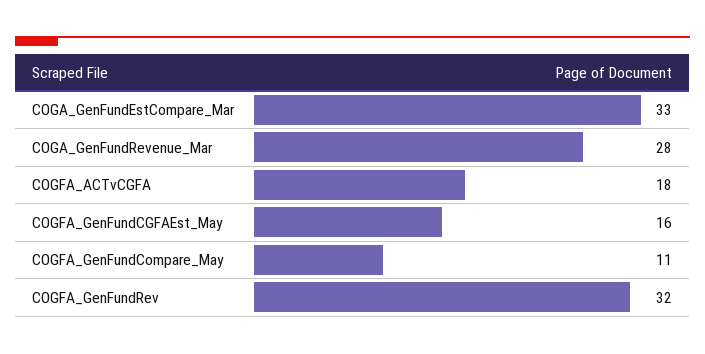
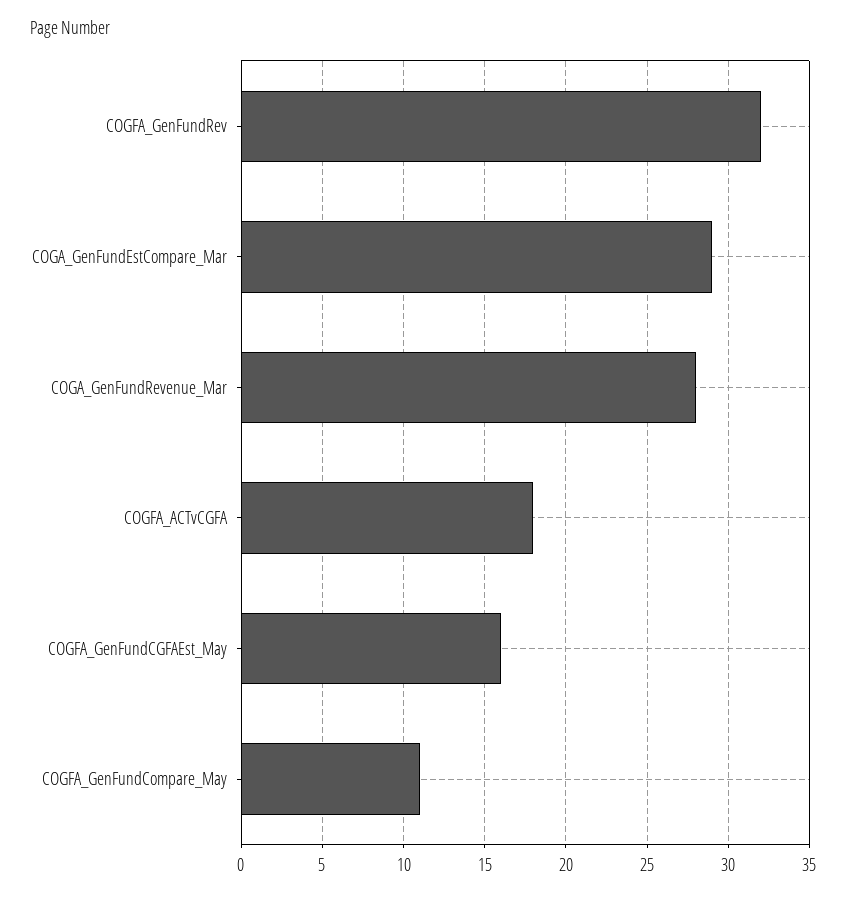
COGA_GenFundEstCompare_Mar: 33 -> 29

